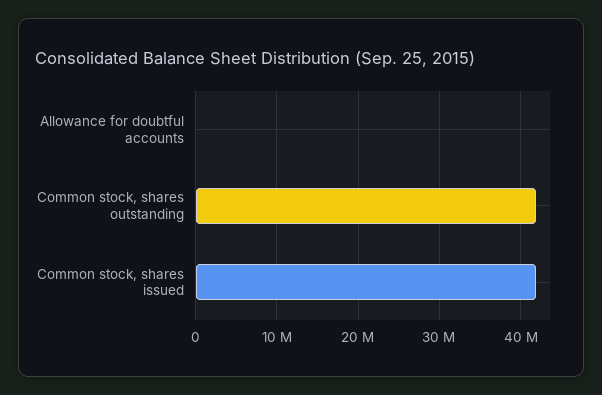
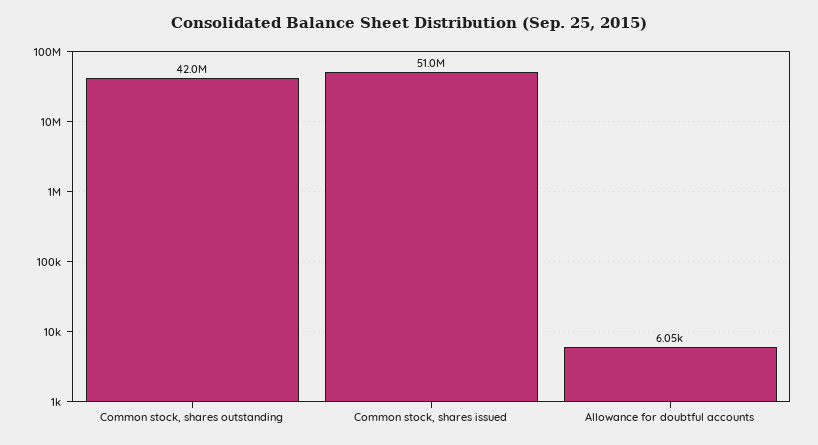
Common stock, shares issued: 42000000 -> 51000000

